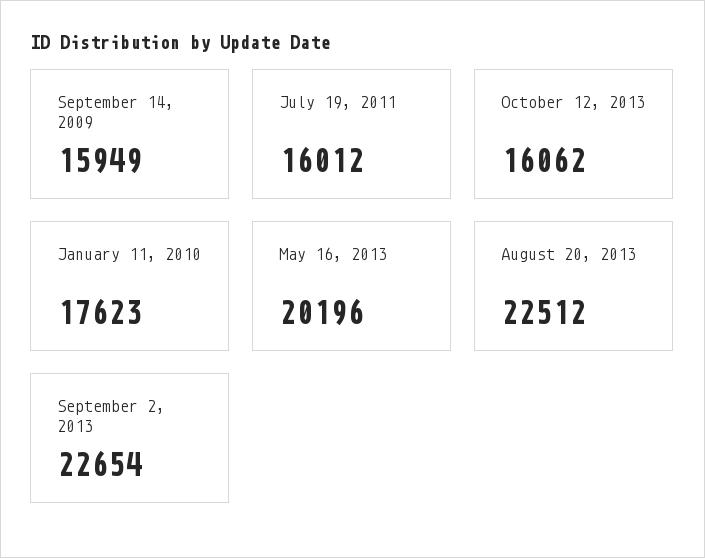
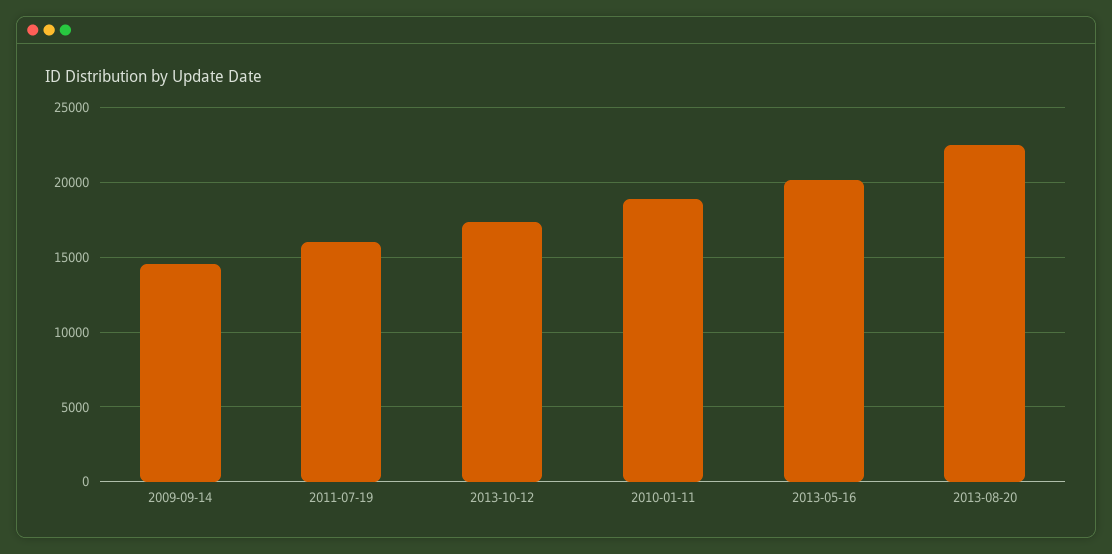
September 14, 2009: 15949 -> 14500
October 12, 2013: 16062 -> 17500
January 11, 2010: 17623 -> 19000
September 2, 2013: 22654 -> none

